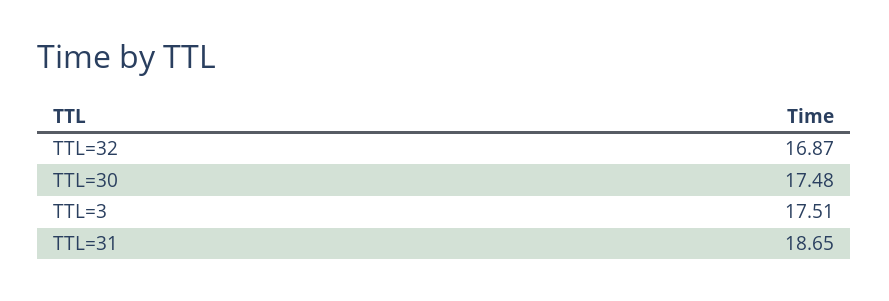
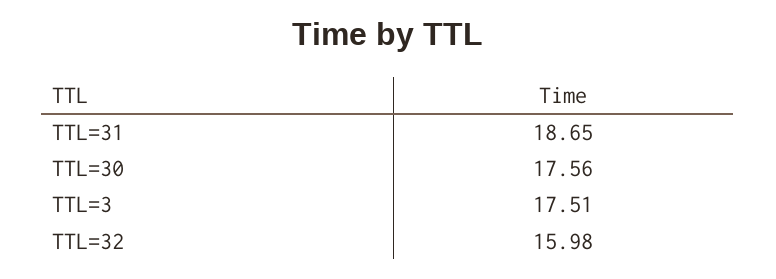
TTL=32: 16.87 -> 15.98
TTL=30: 17.48 -> 17.56

